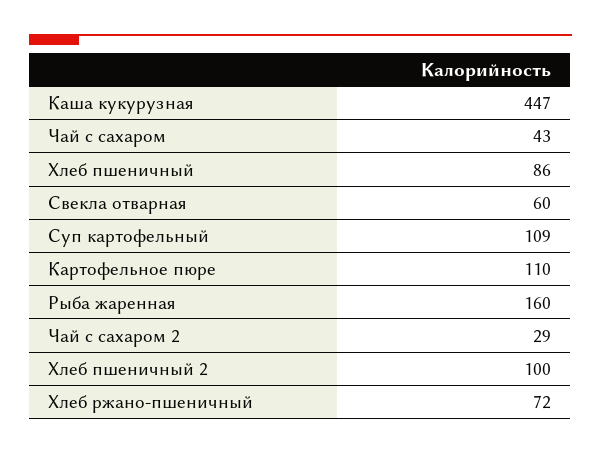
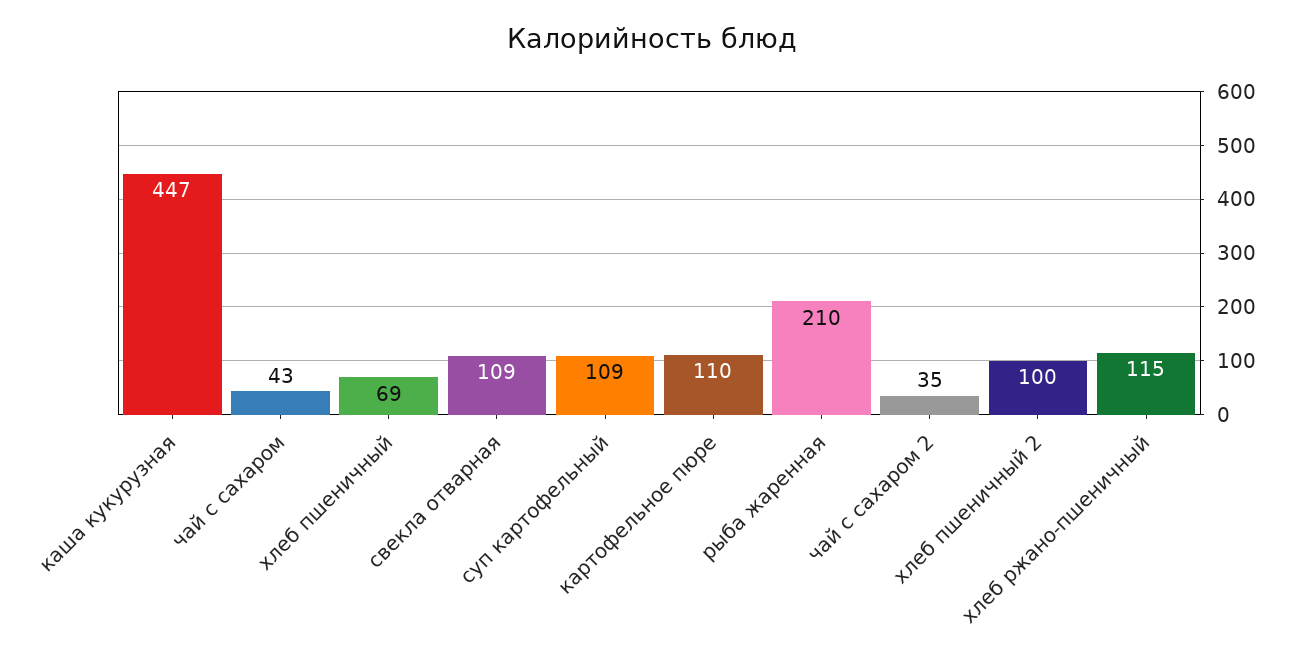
Хлеб пшеничный: 86 -> 69
Свекла отварная: 60 -> 109
Рыба жаренная: 160 -> 210
Чай с сахаром 2: 29 -> 35
Хлеб ржано-пшеничный: 72 -> 115

